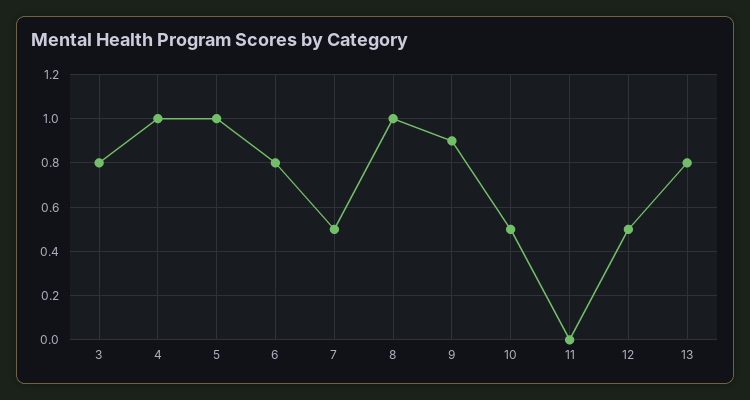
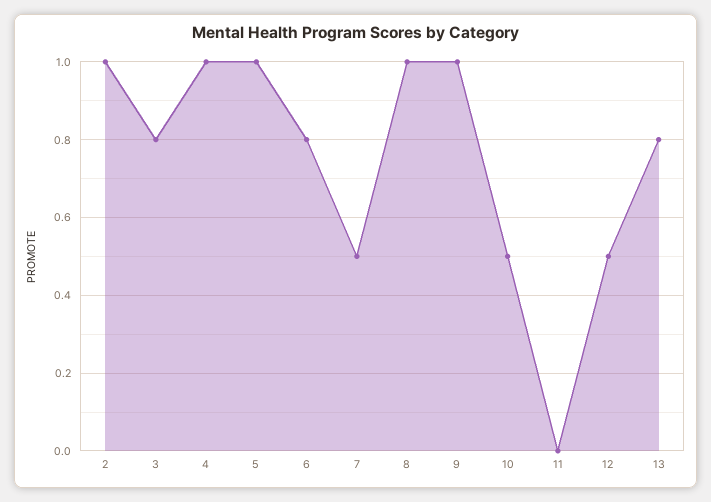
9: 0.9 -> 1
2: none -> 1

